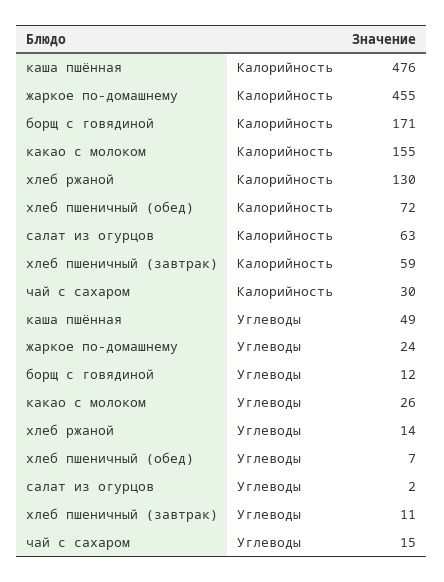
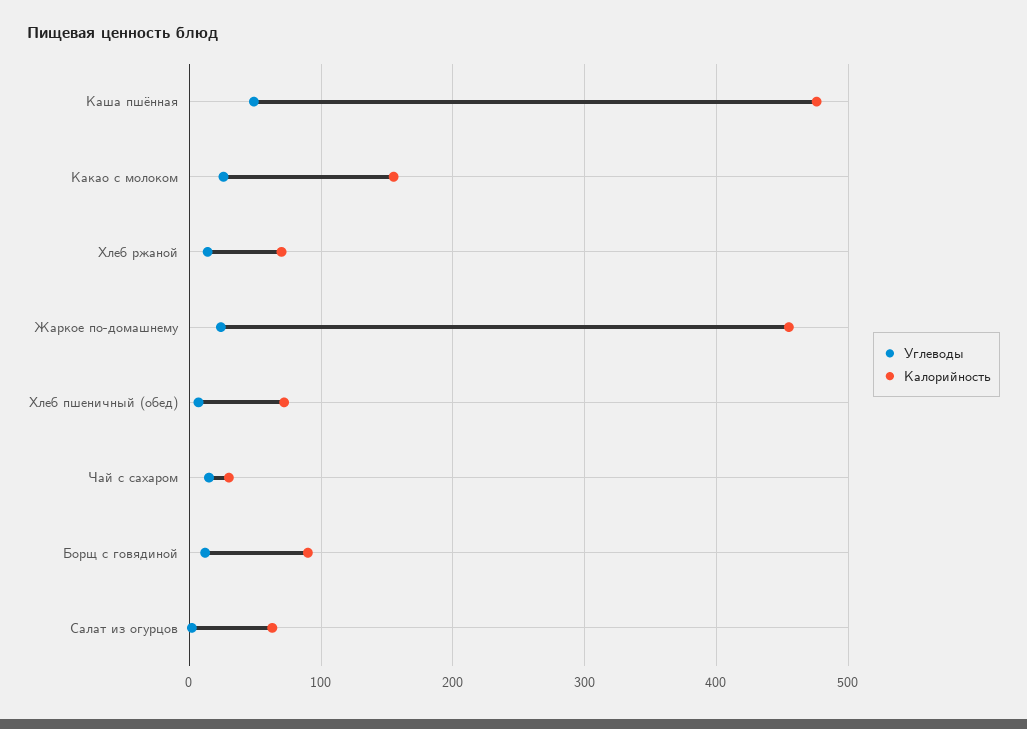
Калорийность, борщ с говядиной: 171 -> 90
Калорийность, хлеб ржаной: 130 -> 70
Калорийность, хлеб пшеничный (завтрак): 59 -> none
Углеводы, хлеб пшеничный (завтрак): 11 -> none

